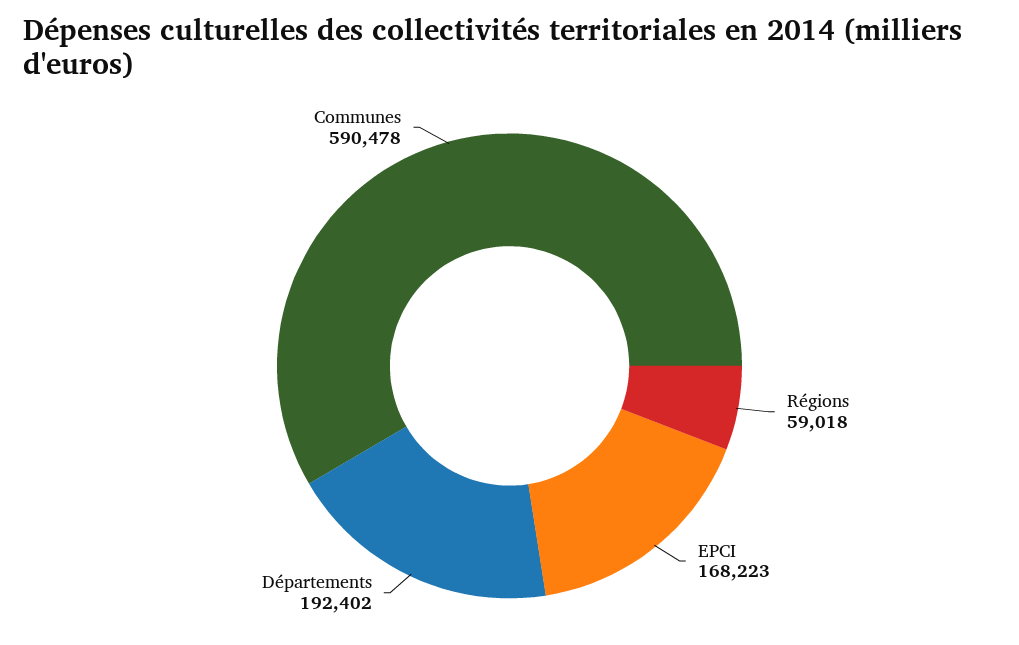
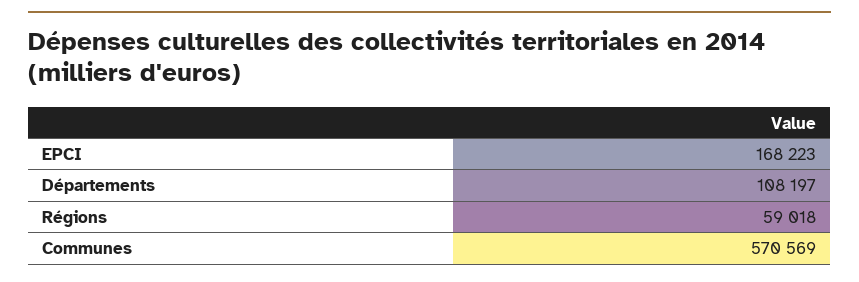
Départements: 192402 -> 108197
Communes: 590478 -> 570569

